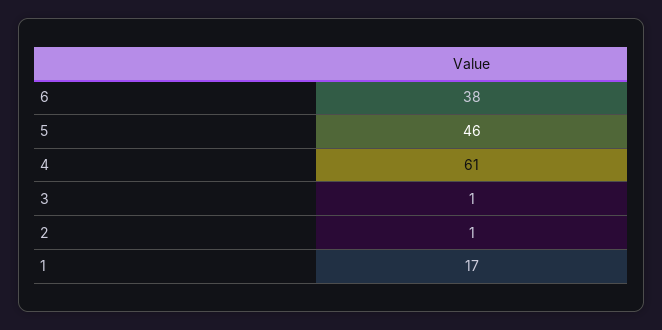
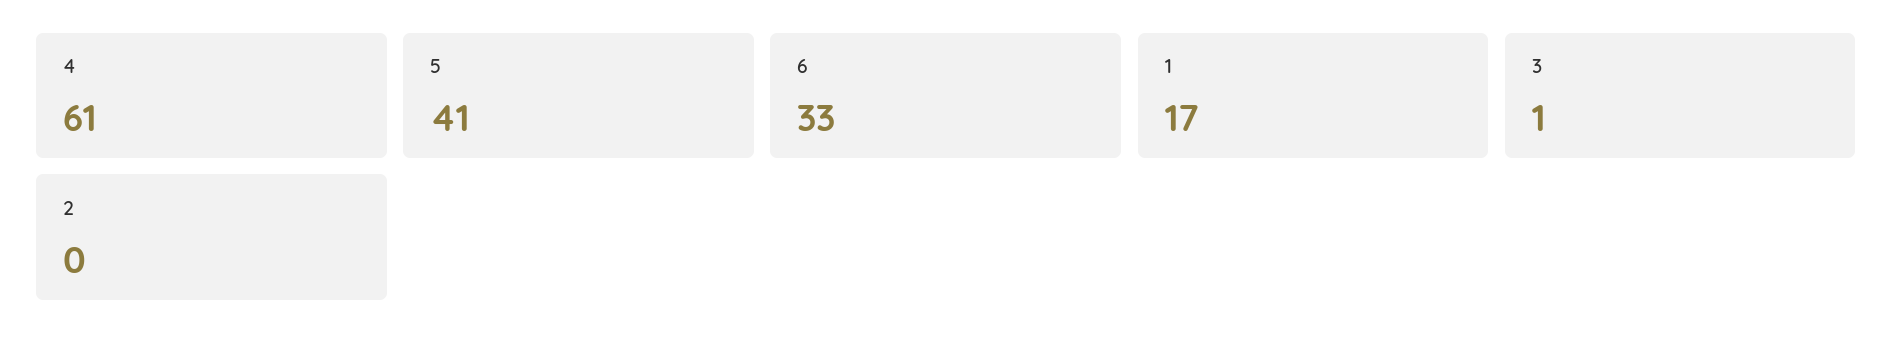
6: 38 -> 33
5: 46 -> 41
2: 1 -> 0

